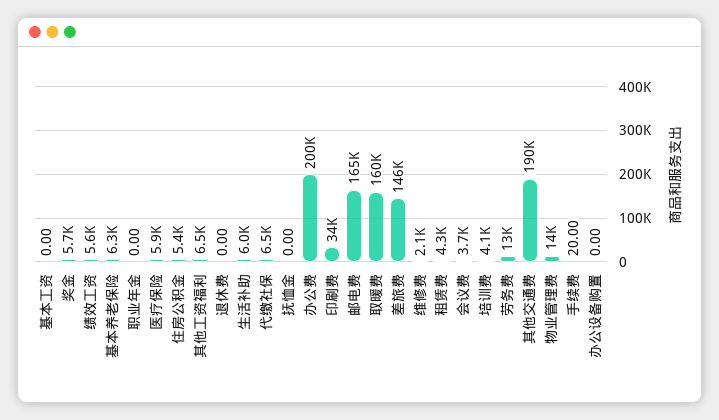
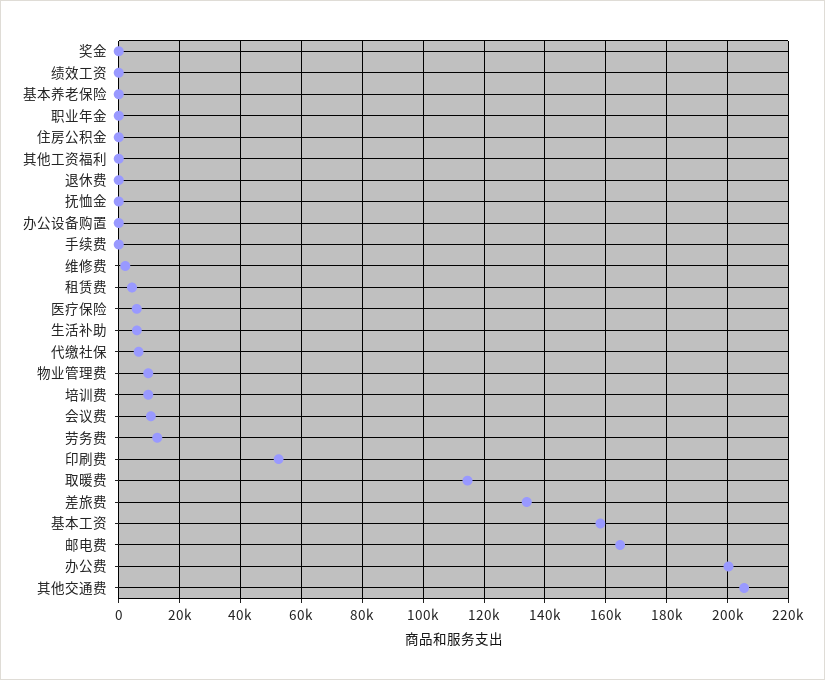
基本工资: 0 -> 158000
奖金: 5700 -> 0
绩效工资: 5600 -> 0
基本养老保险: 6300 -> 0
住房公积金: 5400 -> 0
其他工资福利: 6500 -> 0
印刷费: 34000 -> 52000
取暖费: 160000 -> 114000
差旅费: 146000 -> 134000
会议费: 3700 -> 10000
培训费: 4100 -> 10000
其他交通费: 190000 -> 206000
物业管理费: 14000 -> 10000

